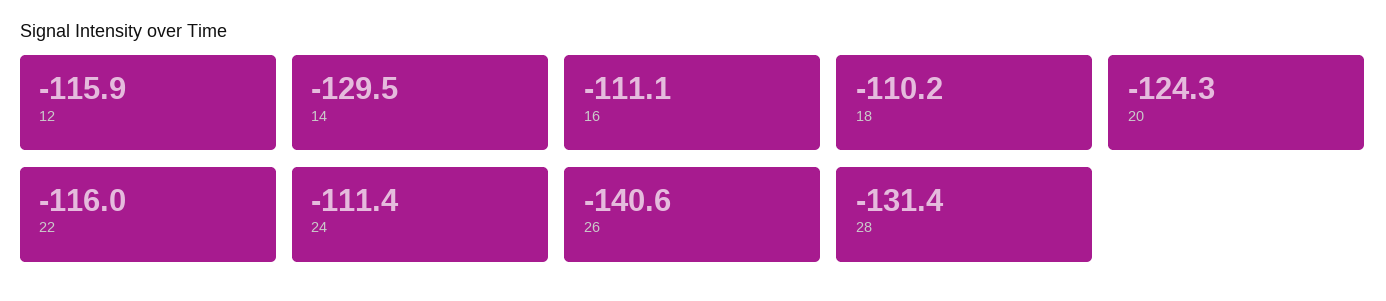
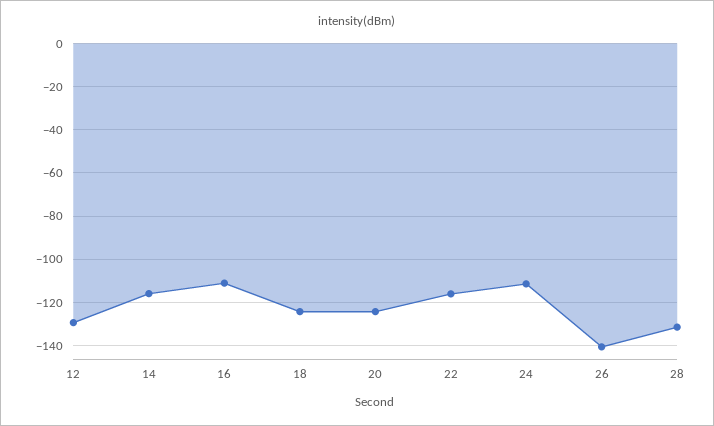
12: -115.9 -> -130
14: -129.5 -> -115
18: -110.2 -> -125

